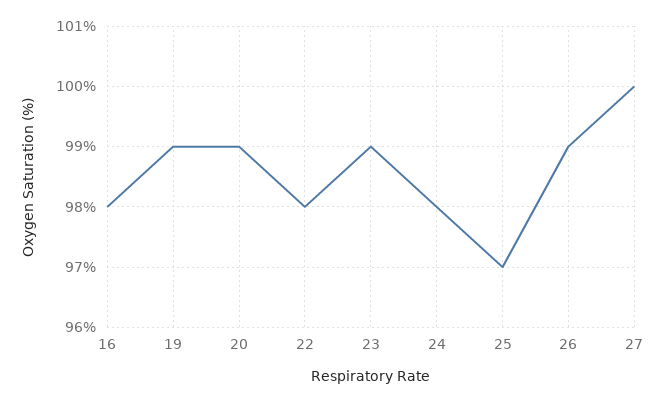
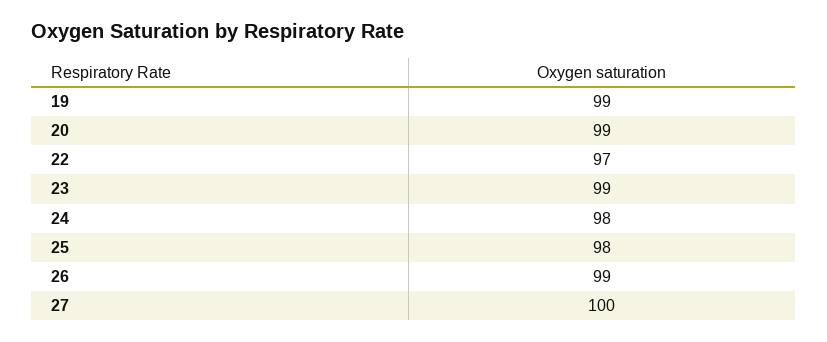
16: 98 -> none
22: 98 -> 97
25: 97 -> 98

